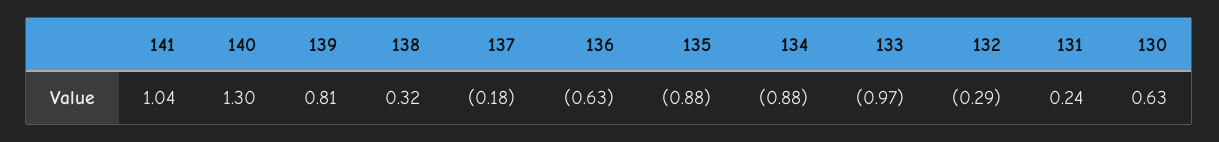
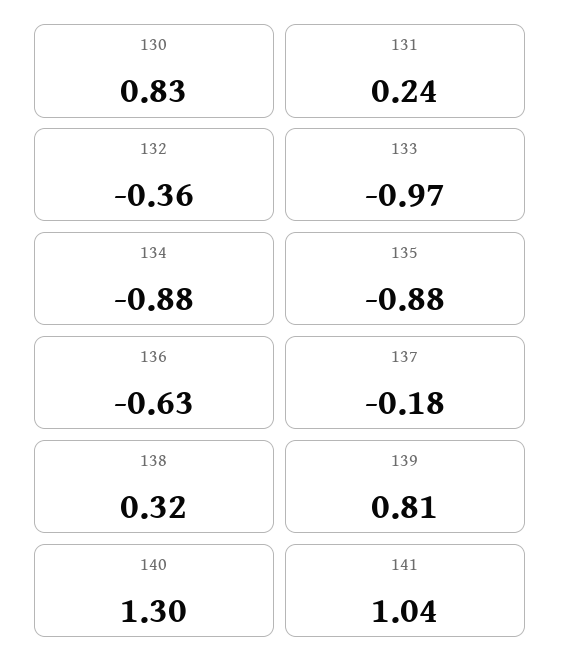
132: -0.29 -> -0.36
130: 0.63 -> 0.83

